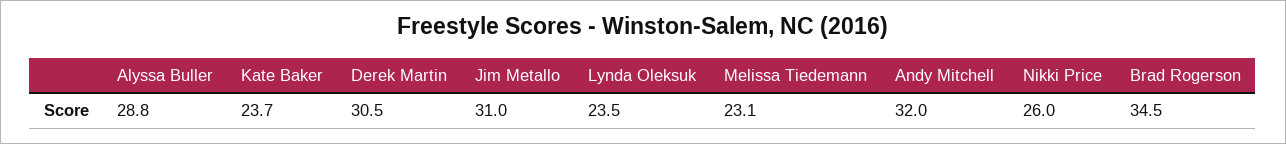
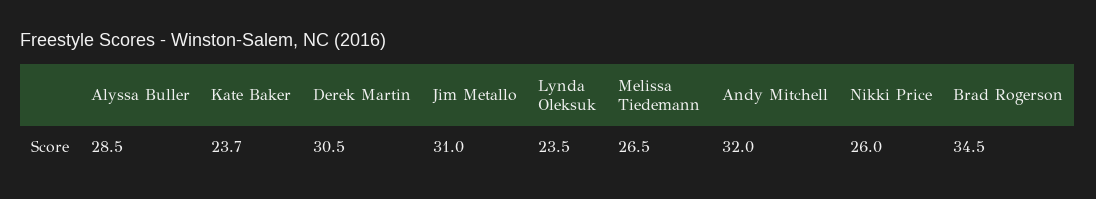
Alyssa Buller: 28.8 -> 28.5
Melissa Tiedemann: 23.1 -> 26.5

